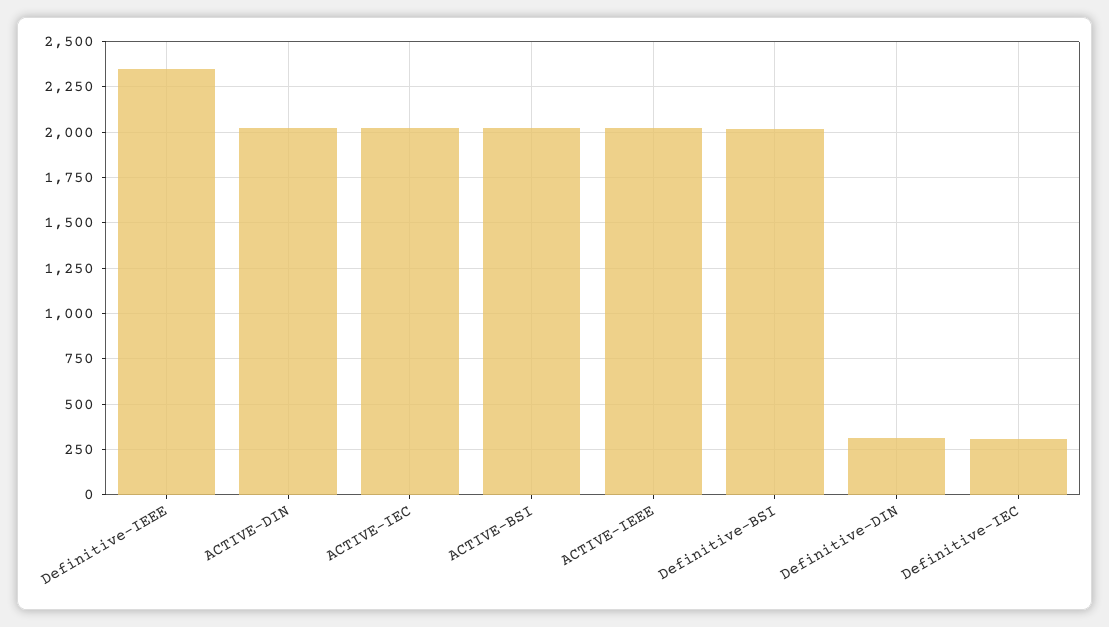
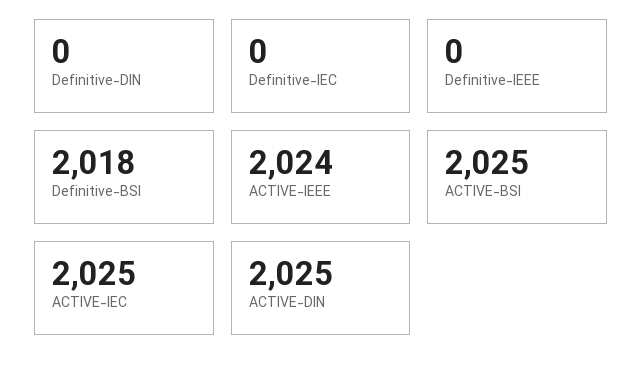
Definitive-IEEE: 2350 -> 0
Definitive-DIN: 300 -> 0
Definitive-IEC: 300 -> 0

